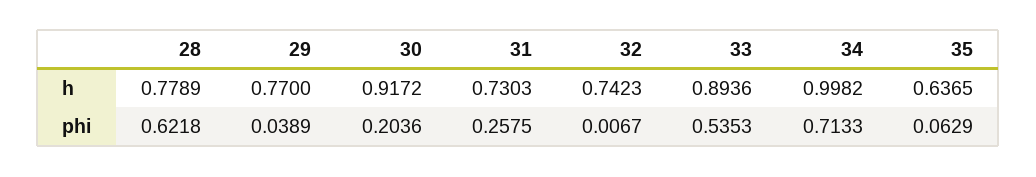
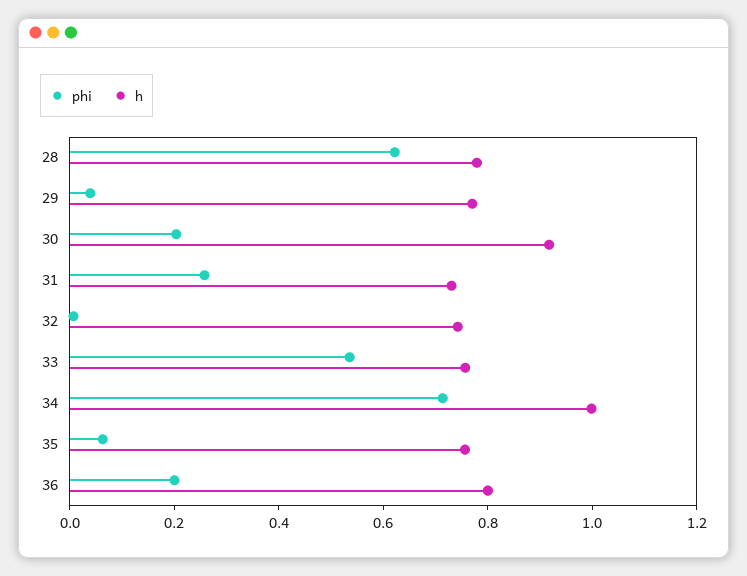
h, 33: 0.8936 -> 0.75
h, 35: 0.6365 -> 0.75
phi, 36: none -> 0.2
h, 36: none -> 0.8

